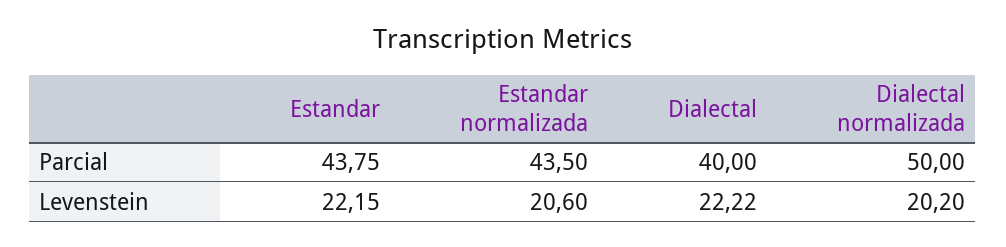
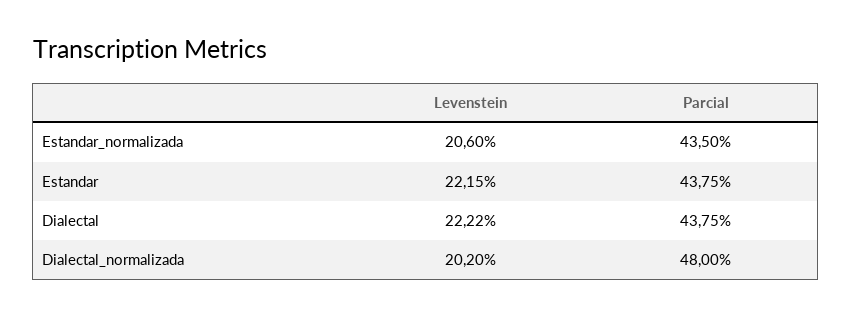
Dialectal, Parcial: 40 -> 43.75
Dialectal normalizada, Parcial: 50 -> 48

